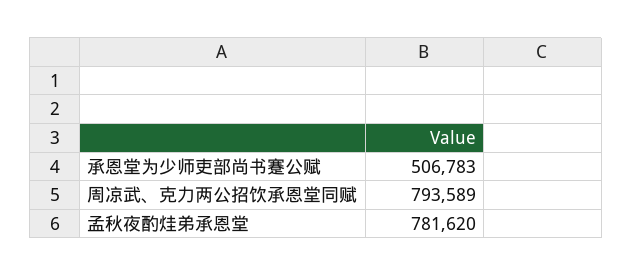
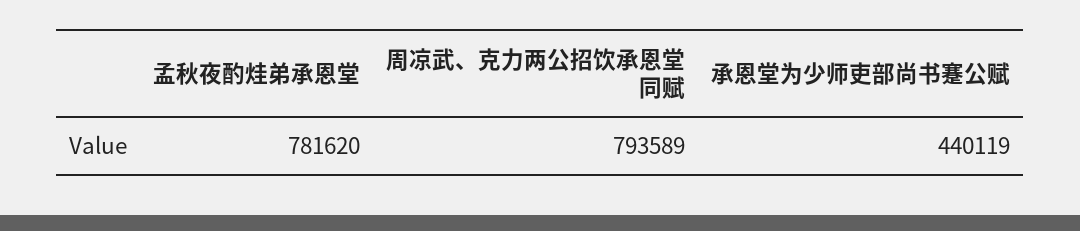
承恩堂为少师吏部尚书蹇公赋: 506783 -> 440119

